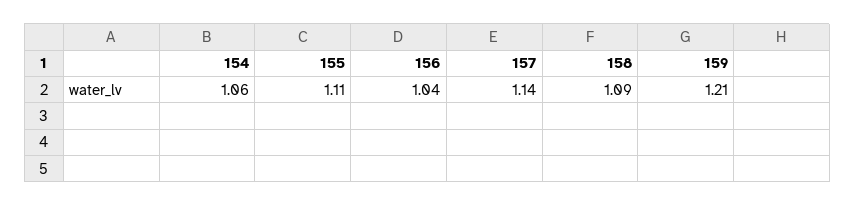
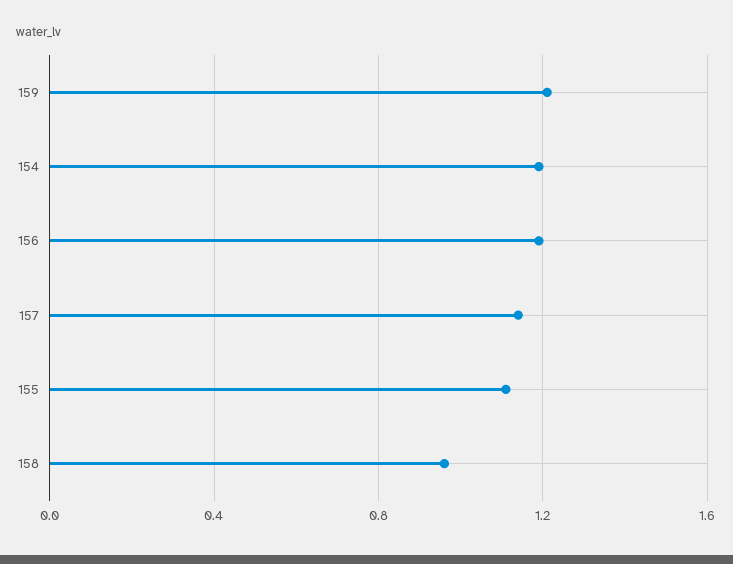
154: 1.06 -> 1.2
156: 1.04 -> 1.2
158: 1.09 -> 0.95

